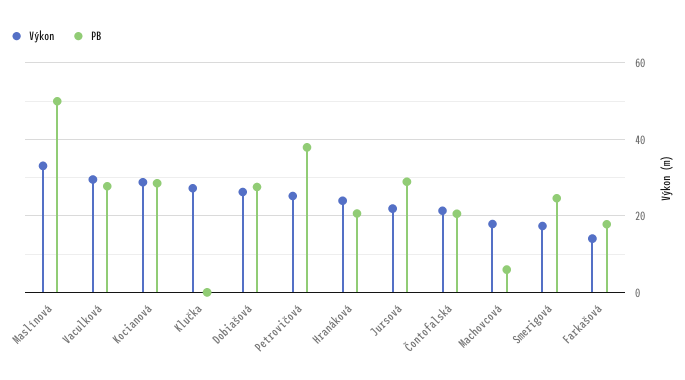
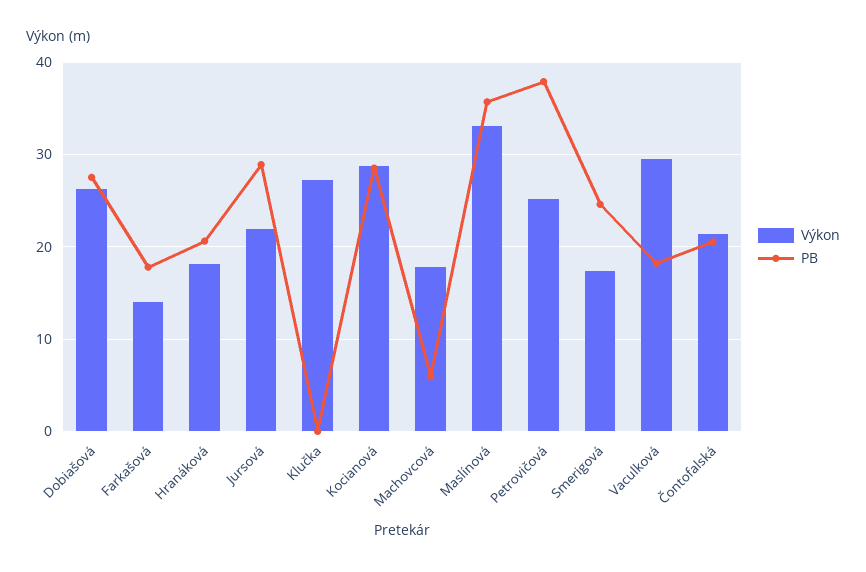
PB, Maslínová: 50 -> 36
PB, Vaculková: 28 -> 18
Výkon, Hranáková: 24 -> 18

